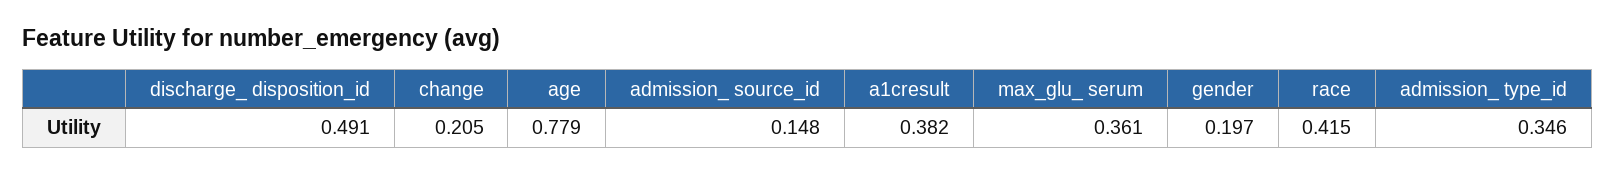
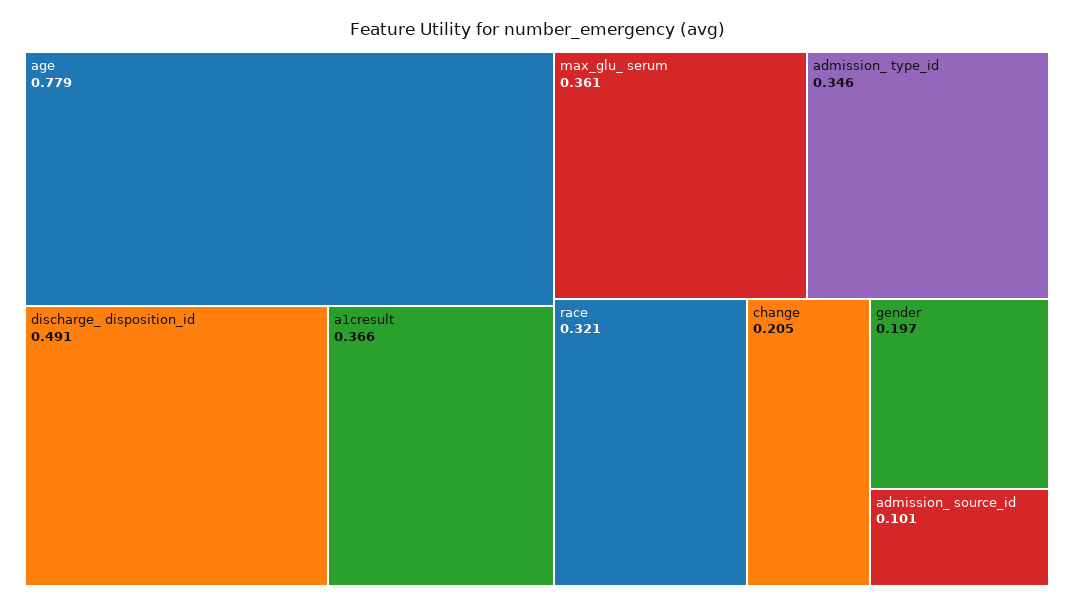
admission_ source_id: 0.148 -> 0.101
a1cresult: 0.382 -> 0.366
race: 0.415 -> 0.321

